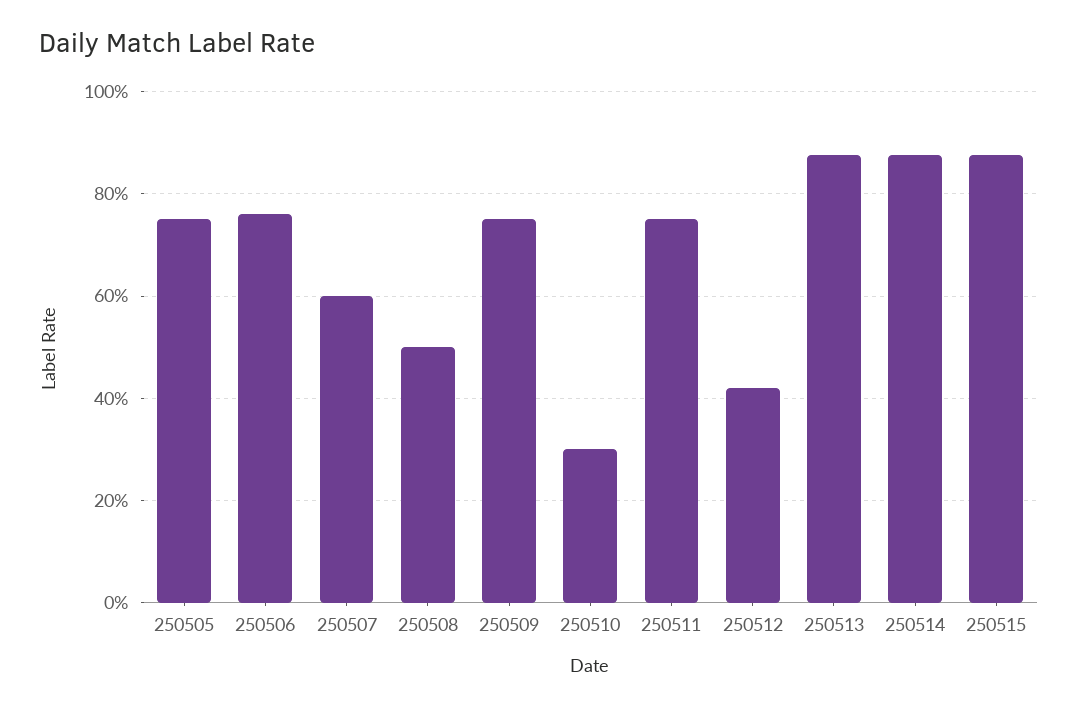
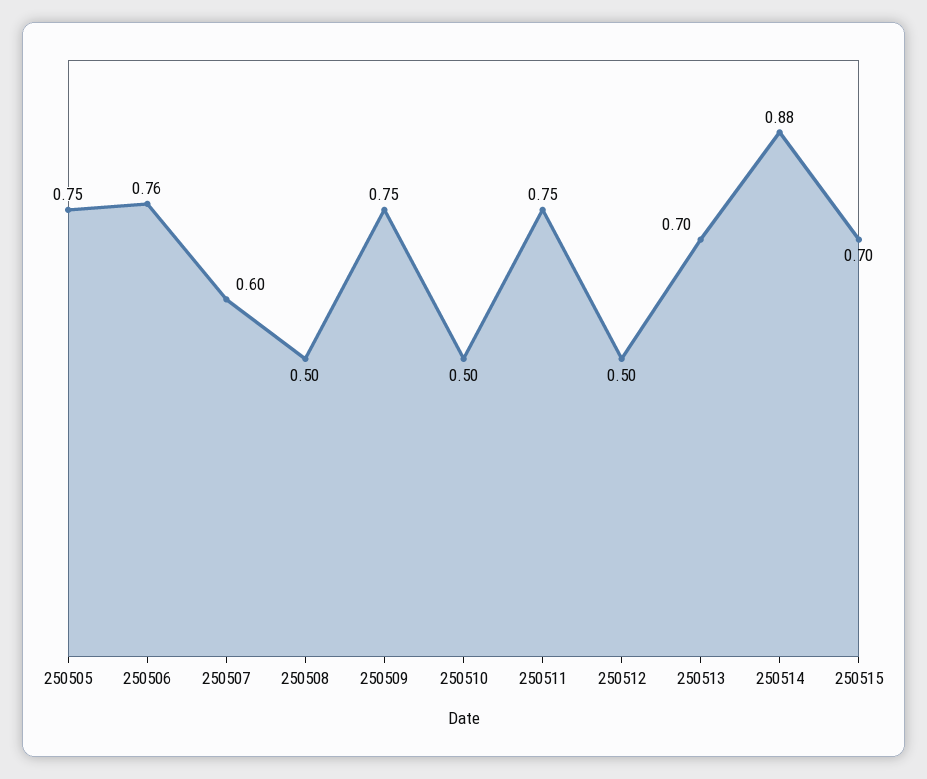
250510: 0.3 -> 0.5
250512: 0.42 -> 0.5
250513: 0.88 -> 0.7
250515: 0.88 -> 0.7

